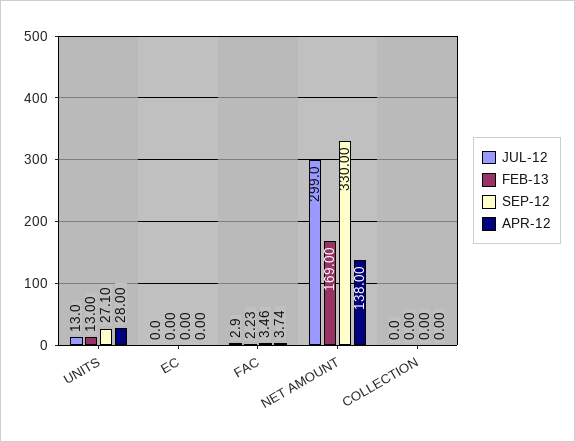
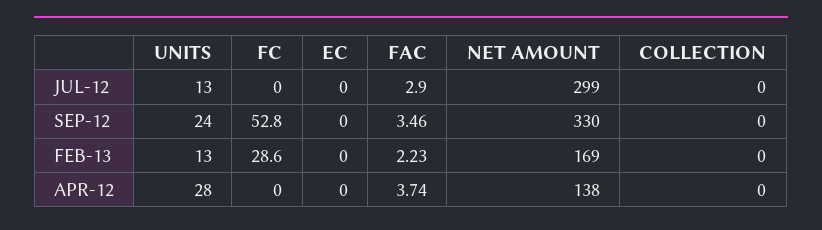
SEP-12, UNITS: 27.1 -> 24
JUL-12, FC: none -> 0
SEP-12, FC: none -> 52.8
FEB-13, FC: none -> 28.6
APR-12, FC: none -> 0

